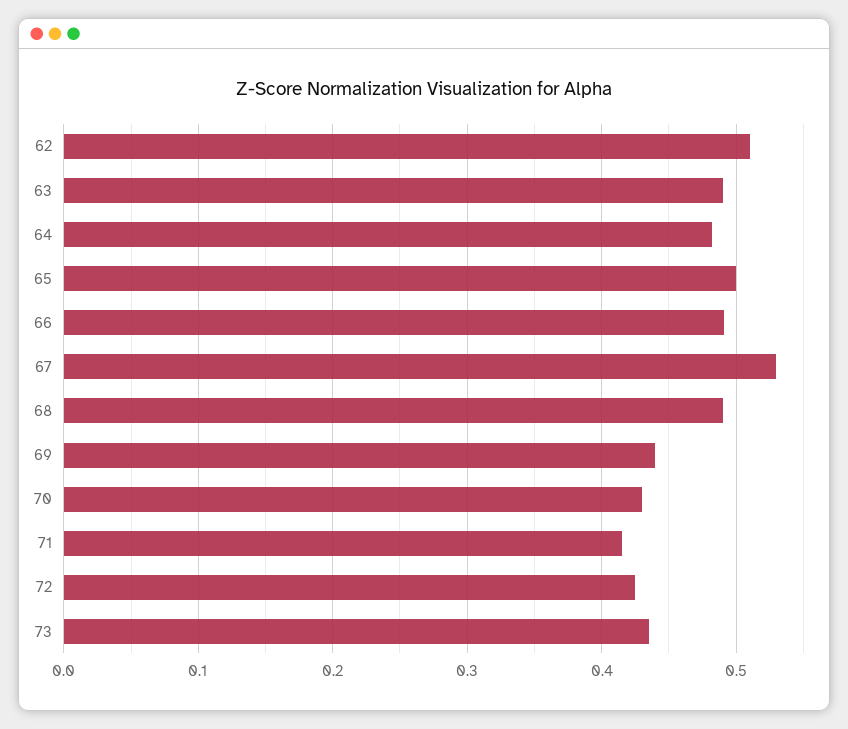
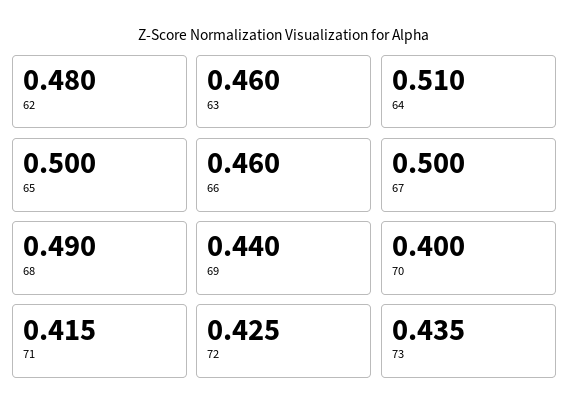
62: 0.51 -> 0.48
63: 0.49 -> 0.46
64: 0.48 -> 0.51
66: 0.49 -> 0.46
67: 0.53 -> 0.5
70: 0.43 -> 0.4

